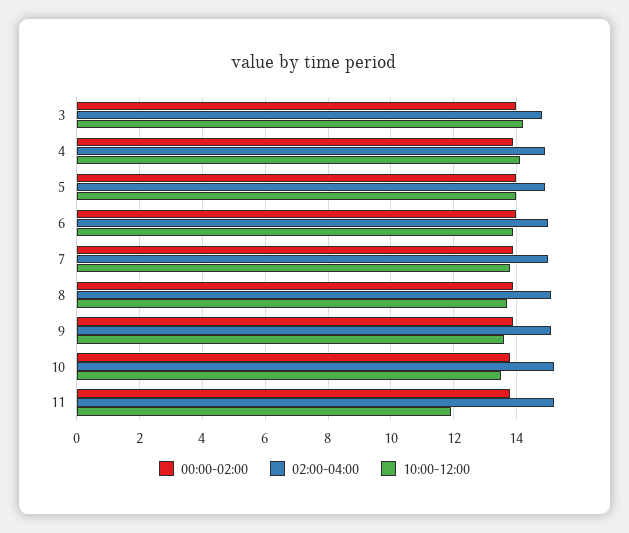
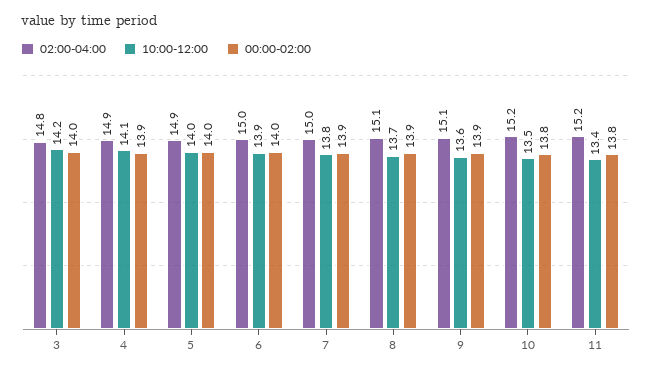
10:00-12:00, 11: 12 -> 13.4

